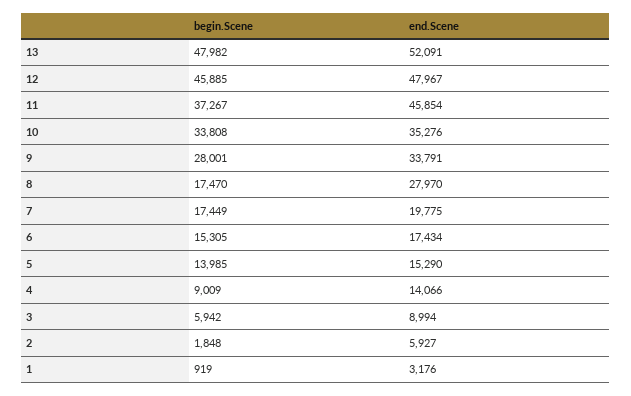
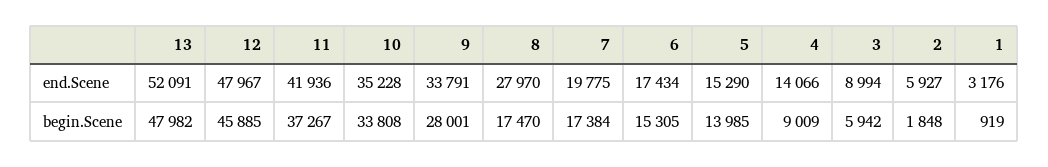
end.Scene, 11: 45854 -> 41936
end.Scene, 10: 35276 -> 35228
begin.Scene, 7: 17449 -> 17384

